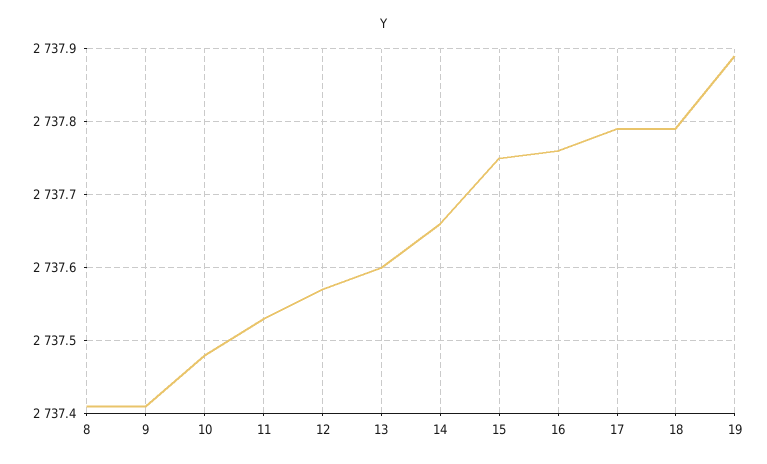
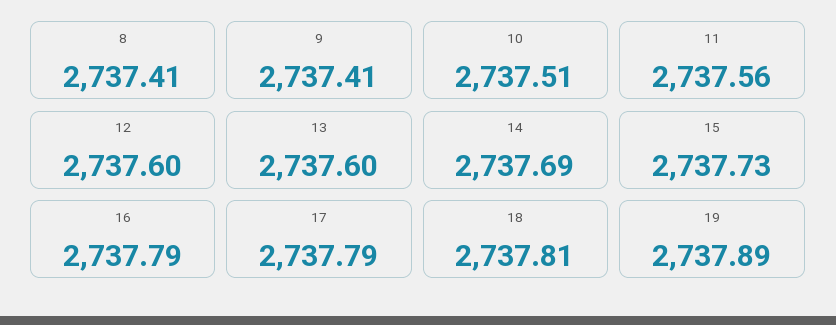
10: 2737.48 -> 2737.51
11: 2737.53 -> 2737.56
12: 2737.57 -> 2737.6
14: 2737.66 -> 2737.69
15: 2737.75 -> 2737.73
16: 2737.76 -> 2737.79
18: 2737.79 -> 2737.81

